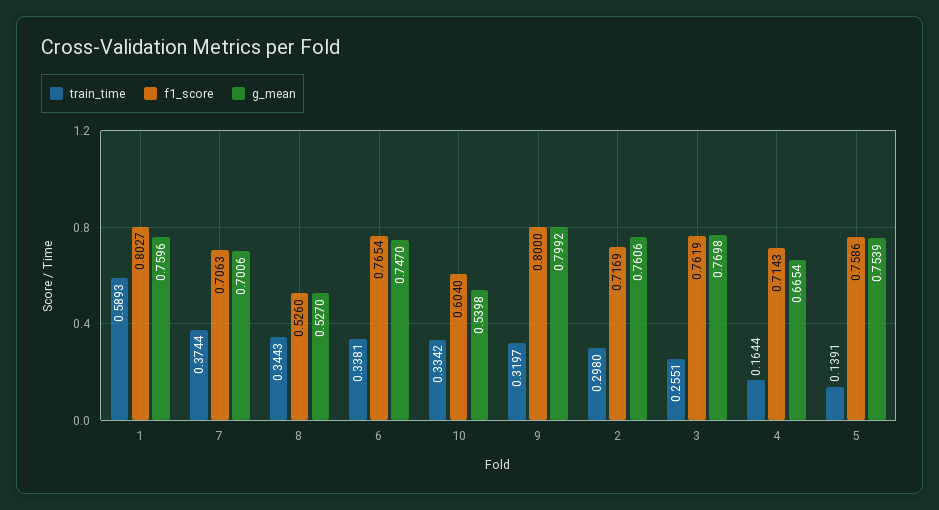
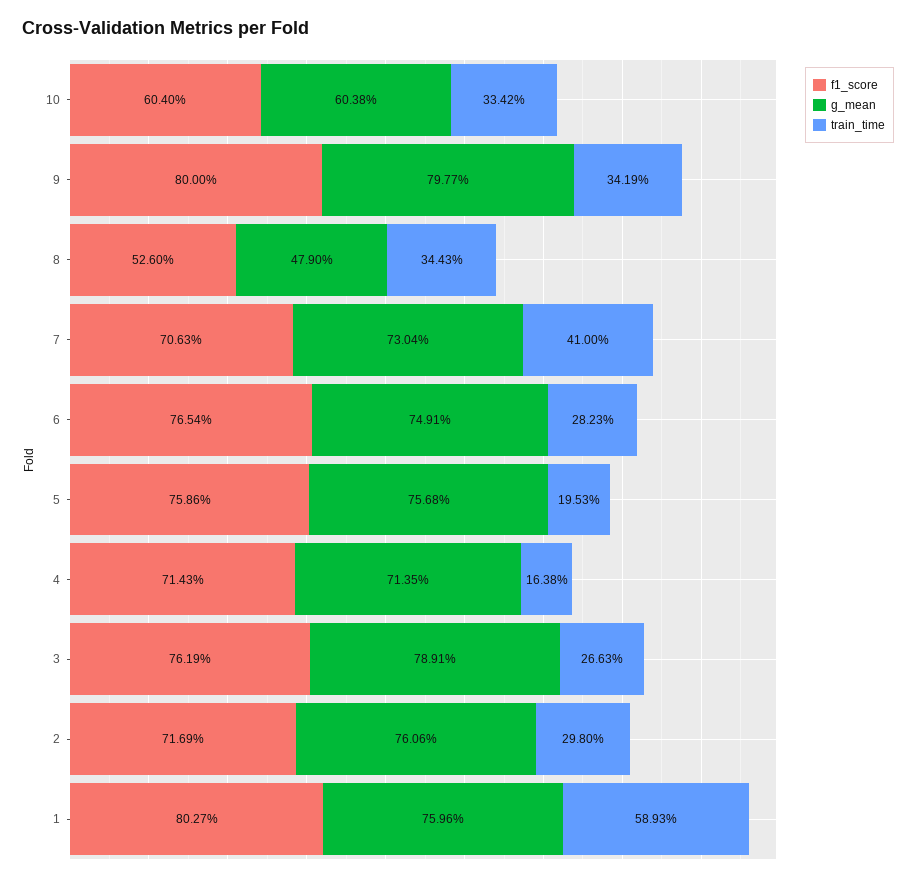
train_time, 7: 0.3744 -> 0.41
g_mean, 7: 0.7006 -> 0.7304
g_mean, 8: 0.527 -> 0.479
train_time, 6: 0.3381 -> 0.2823
g_mean, 6: 0.747 -> 0.7491
g_mean, 10: 0.5398 -> 0.6038
train_time, 9: 0.3197 -> 0.3419
g_mean, 9: 0.7992 -> 0.7977
train_time, 3: 0.2551 -> 0.2663
g_mean, 3: 0.7698 -> 0.7891
train_time, 4: 0.1644 -> 0.1638
g_mean, 4: 0.6654 -> 0.7135
train_time, 5: 0.1391 -> 0.1953
g_mean, 5: 0.7539 -> 0.7568

